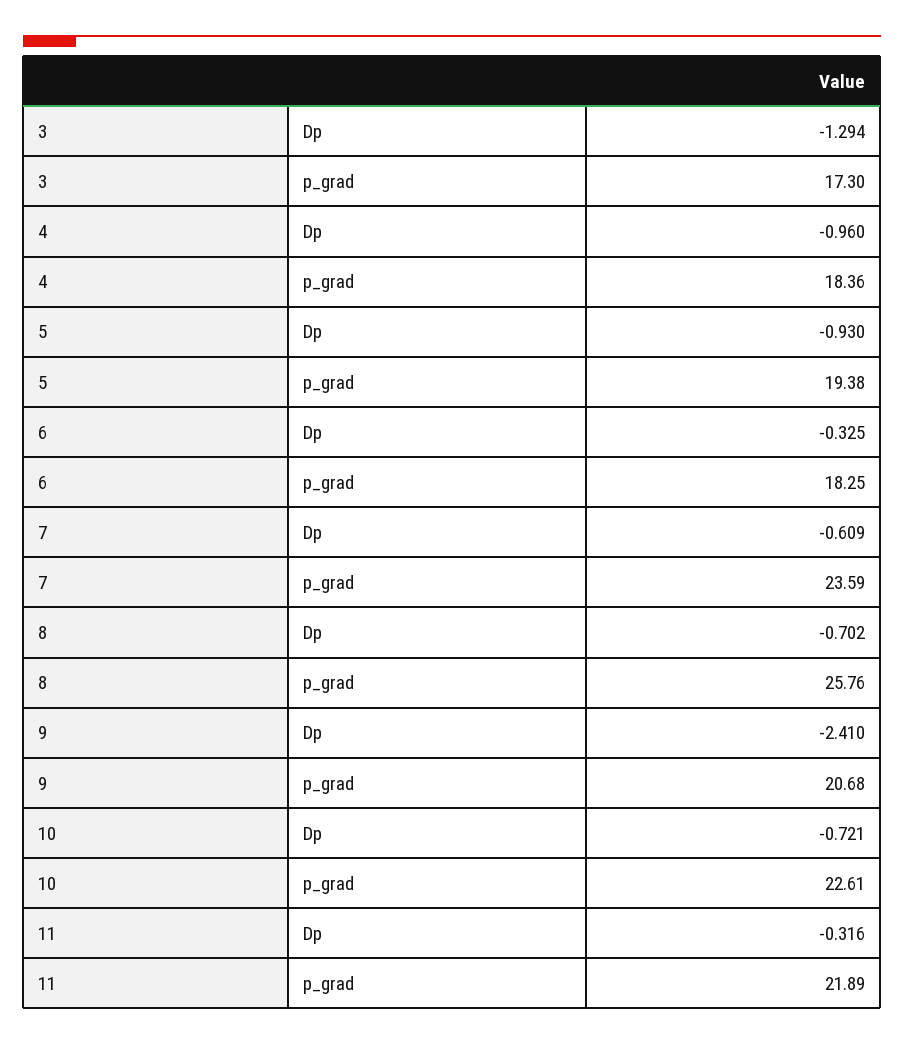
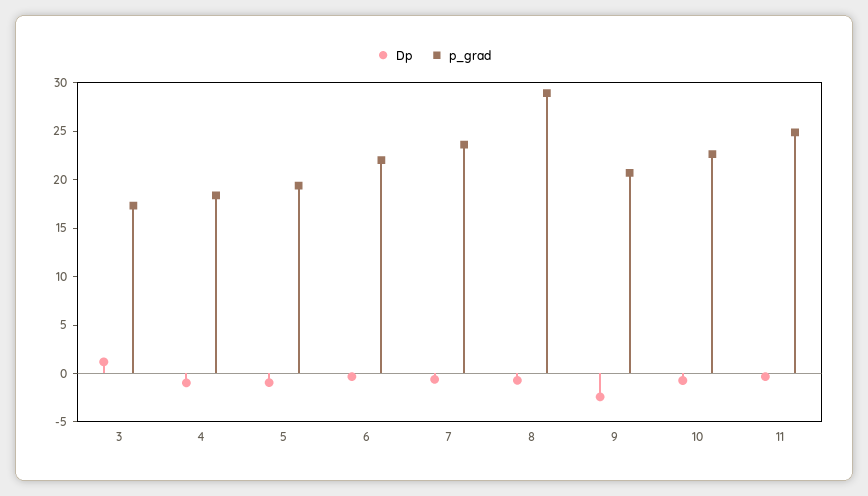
Dp, 3: -1.294 -> 1
p_grad, 6: 18.25 -> 22
p_grad, 8: 25.76 -> 29
p_grad, 11: 21.89 -> 25

